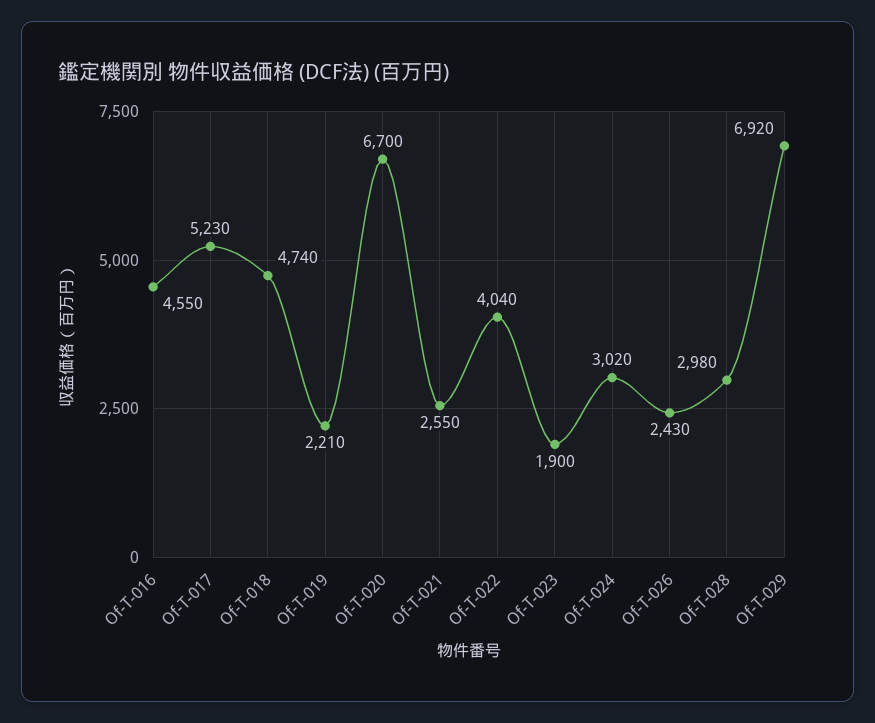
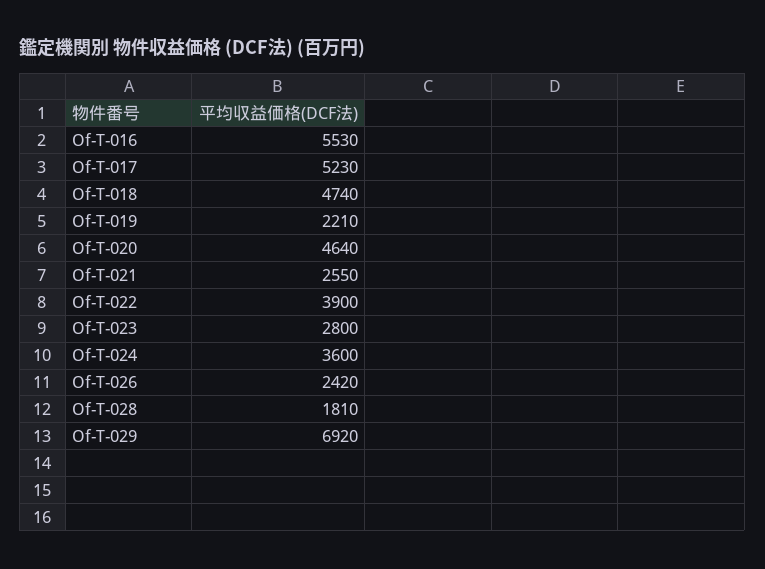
Of-T-016: 4550 -> 5530
Of-T-020: 6700 -> 4640
Of-T-022: 4040 -> 3900
Of-T-023: 1900 -> 2800
Of-T-024: 3020 -> 3600
Of-T-026: 2430 -> 2420
Of-T-028: 2980 -> 1810

